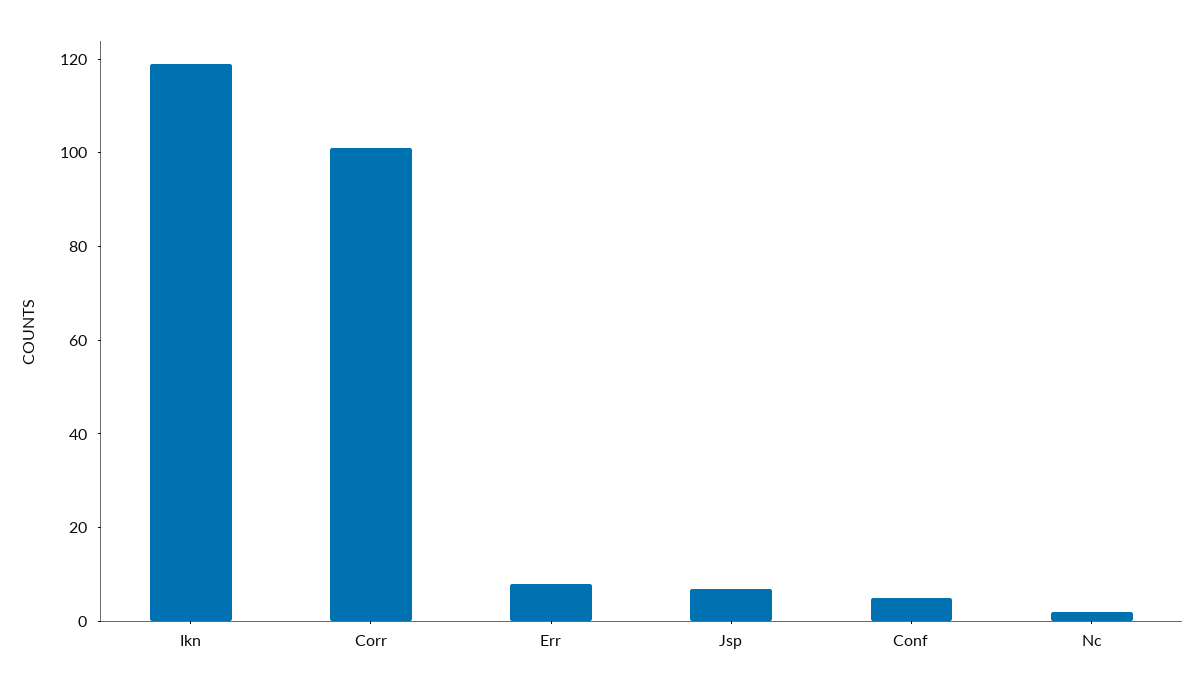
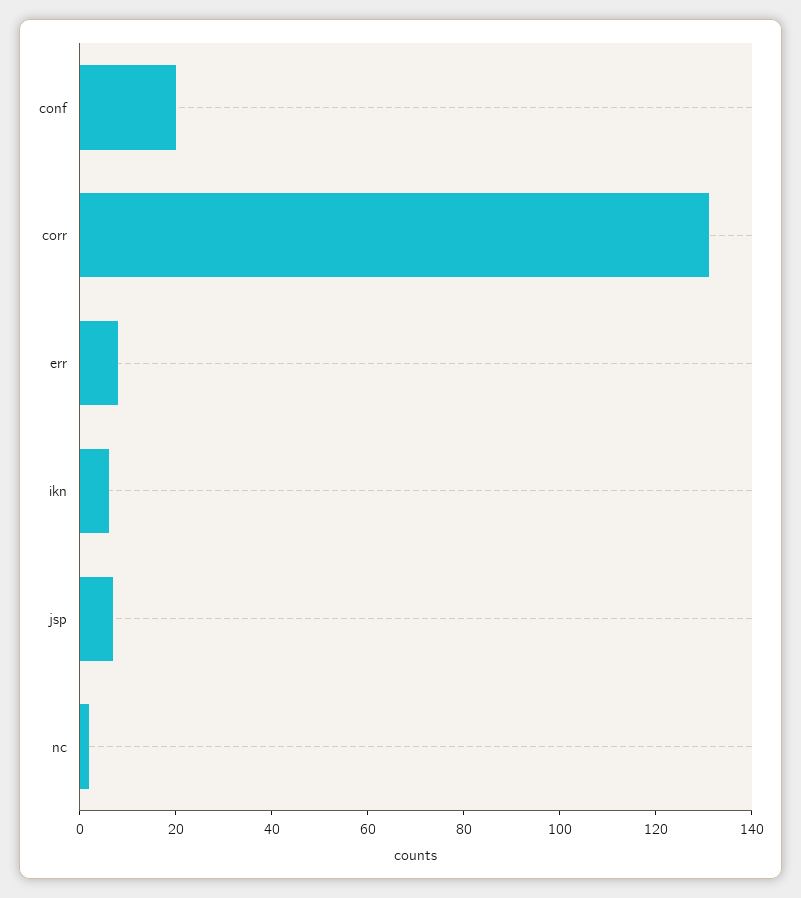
Ikn: 120 -> 5
Corr: 100 -> 130
Conf: 5 -> 20

